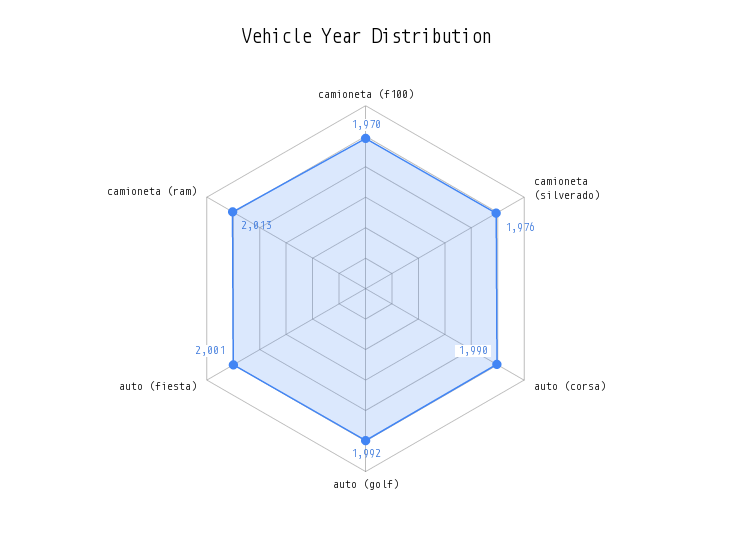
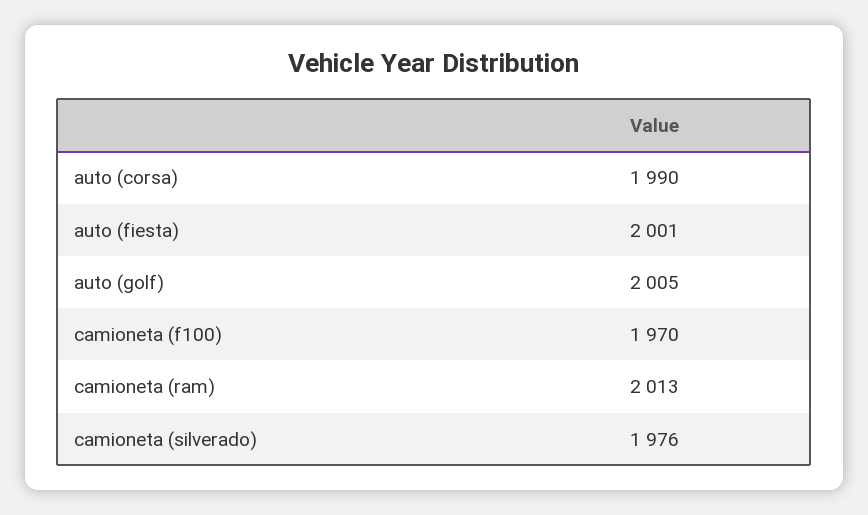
auto (golf): 1992 -> 2005

